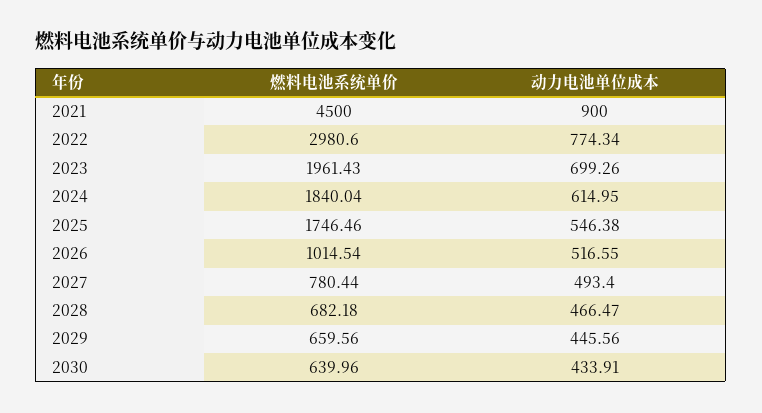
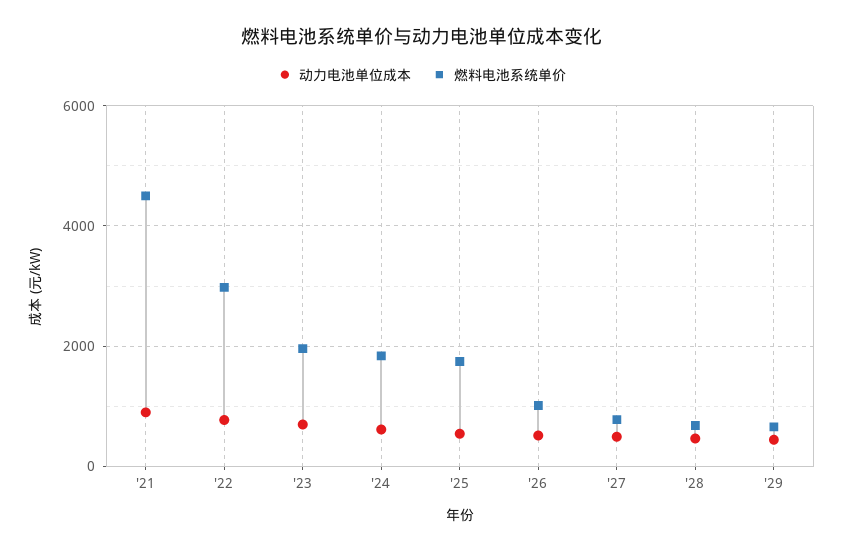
燃料电池系统单价, 2030: 639.96 -> none
动力电池单位成本, 2030: 433.91 -> none

